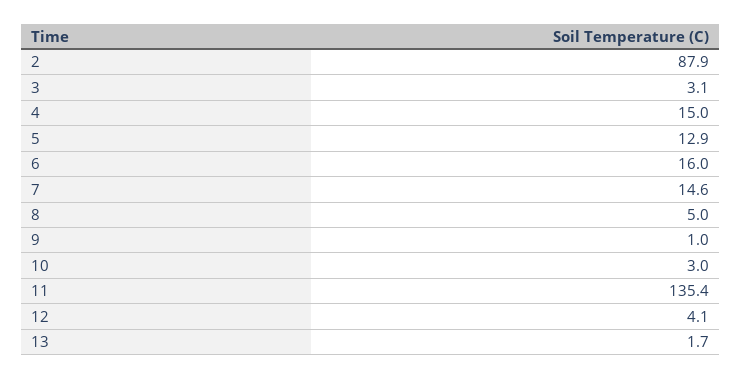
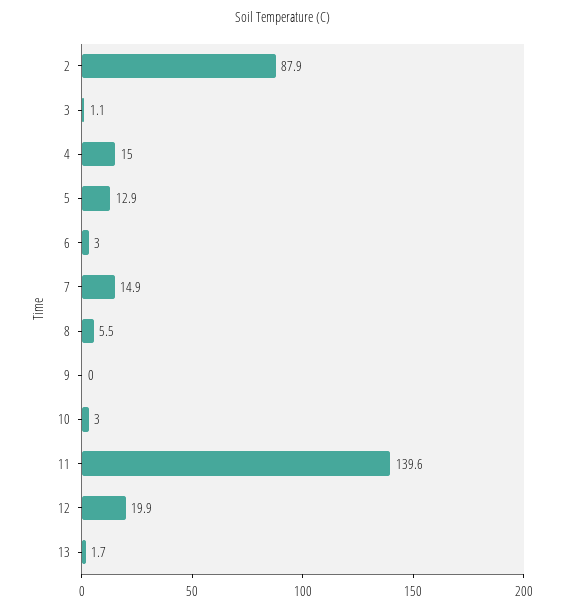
3: 3.1 -> 1.1
6: 16 -> 3
7: 14.6 -> 14.9
8: 5 -> 5.5
9: 1 -> 0
11: 135.4 -> 139.6
12: 4.1 -> 19.9

